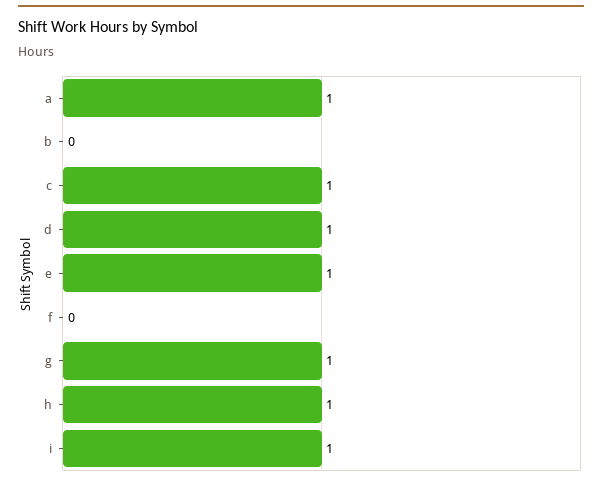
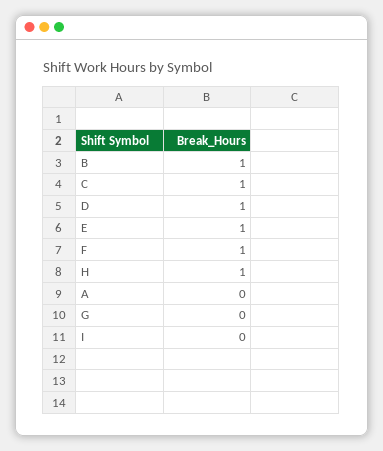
a: 1 -> 0
b: 0 -> 1
f: 0 -> 1
g: 1 -> 0
i: 1 -> 0

